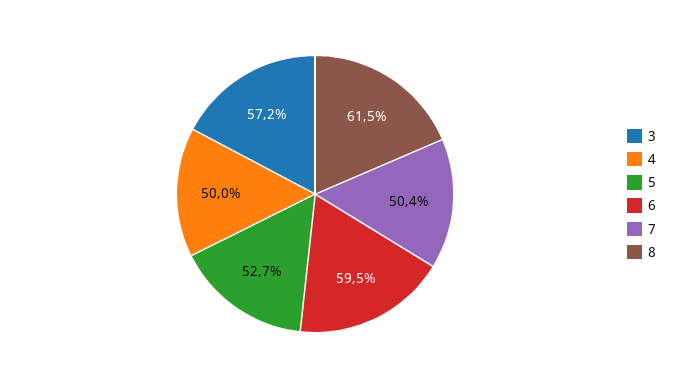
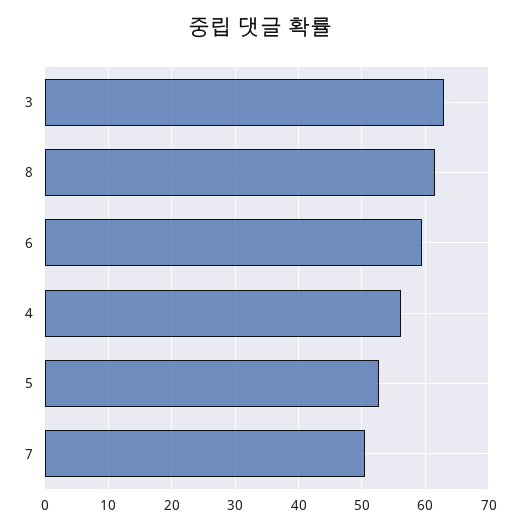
3: 57.2 -> 63
4: 50 -> 56

